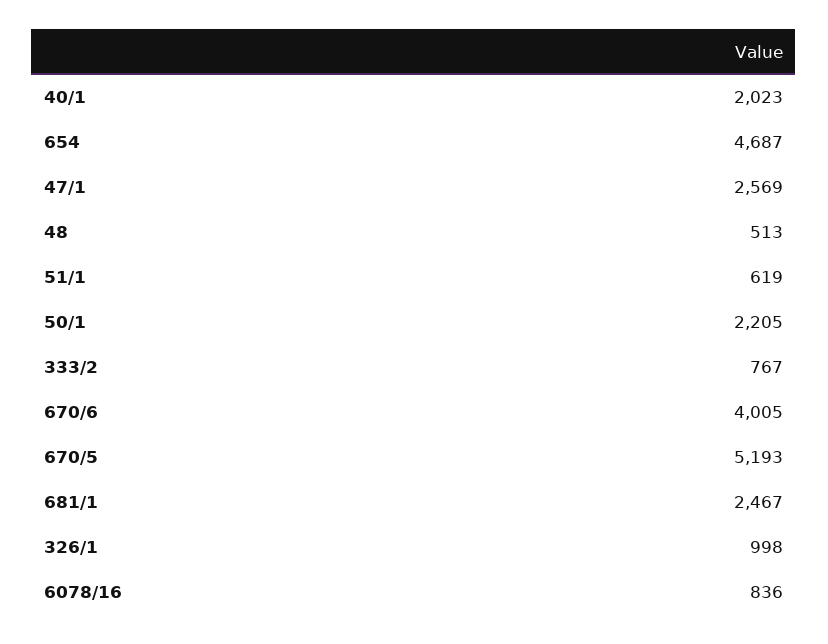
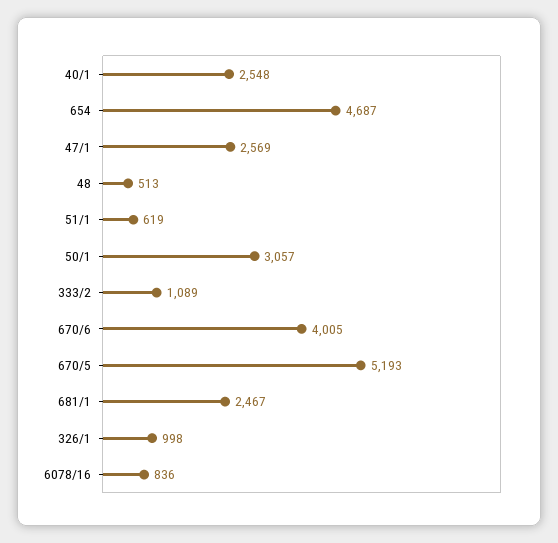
40/1: 2023 -> 2548
50/1: 2205 -> 3057
333/2: 767 -> 1089

